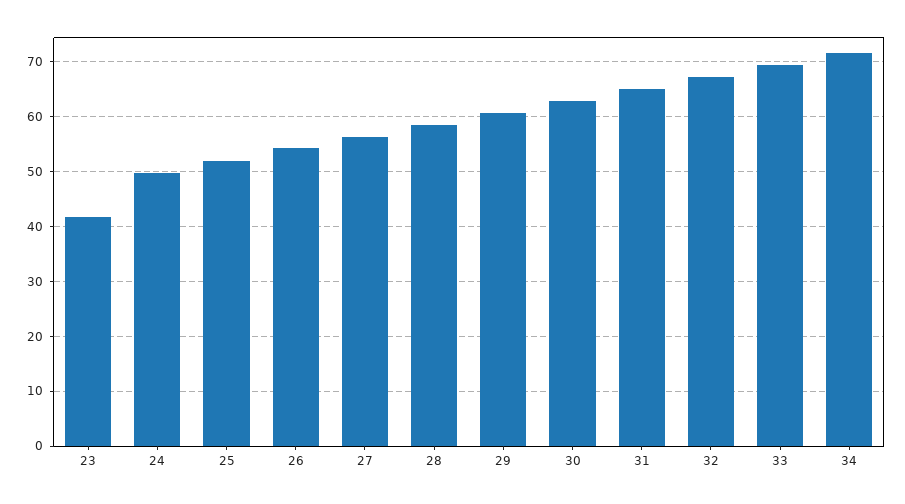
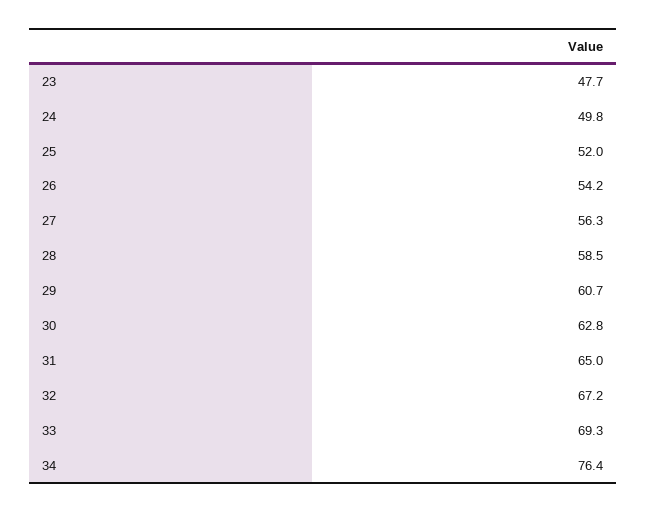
23: 42 -> 47.7
34: 72 -> 76.4

